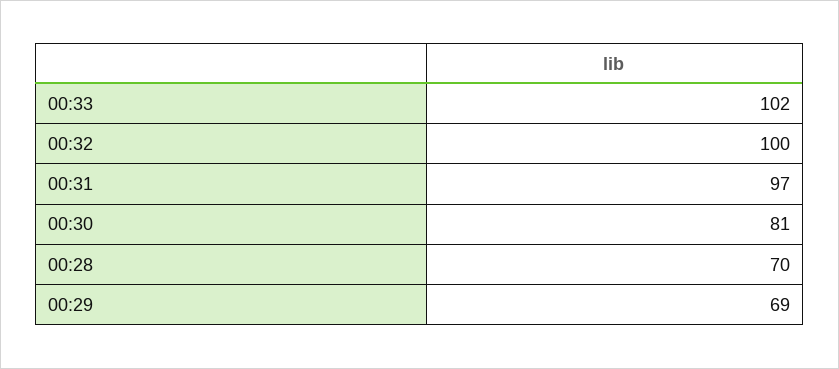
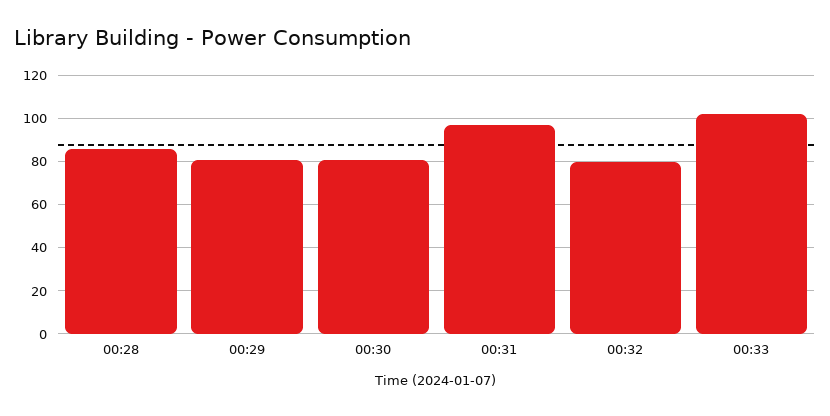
00:32: 100 -> 80
00:28: 70 -> 85
00:29: 69 -> 80

